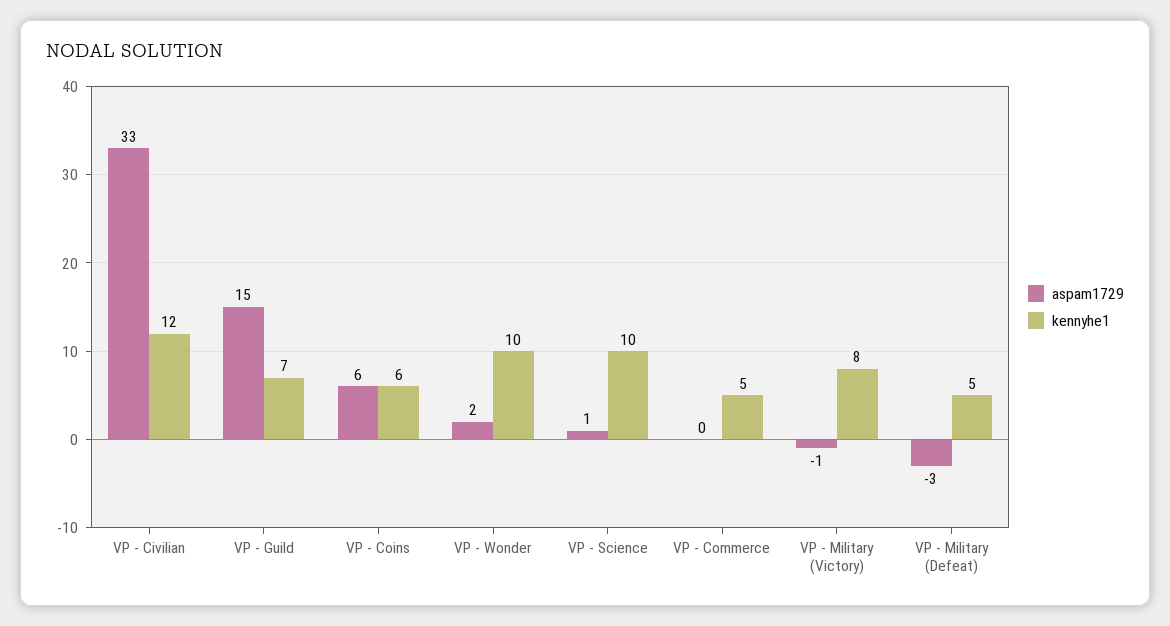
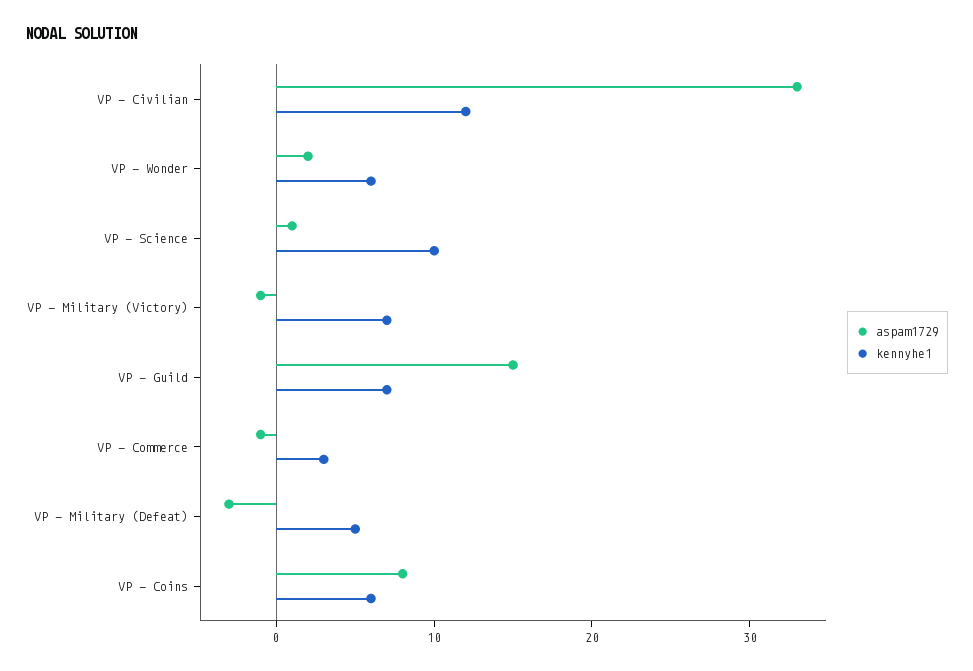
aspam1729, VP - Coins: 6 -> 8
kennyhe1, VP - Wonder: 10 -> 6
aspam1729, VP - Commerce: 0 -> -1
kennyhe1, VP - Commerce: 5 -> 3
kennyhe1, VP - Military (Victory): 8 -> 7

